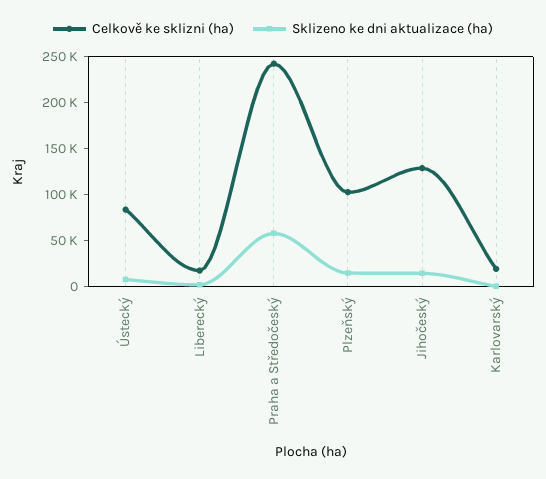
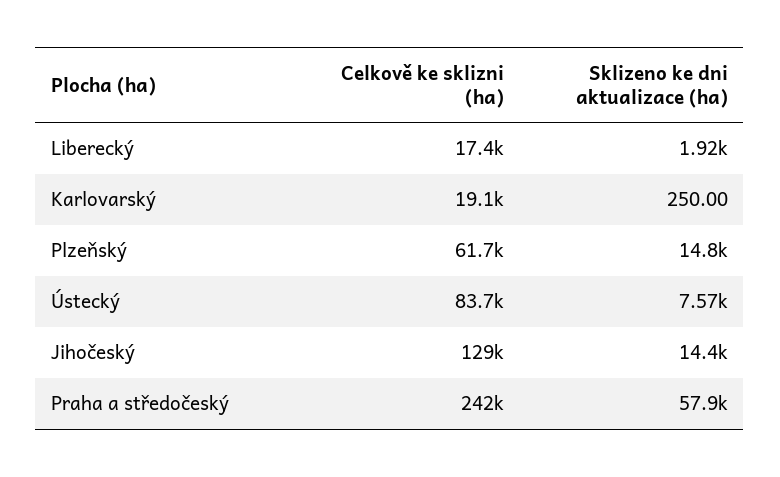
Celkově ke sklizni (ha), Plzeňský: 100000 -> 61700

